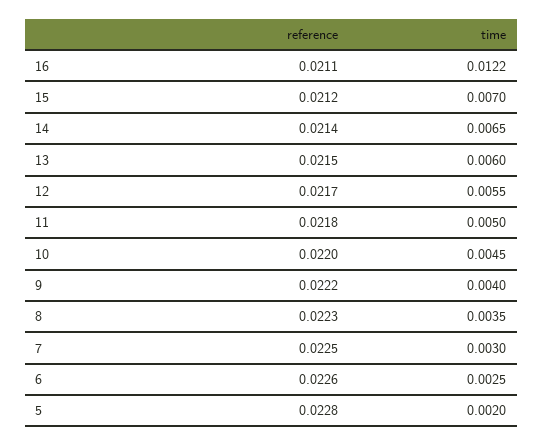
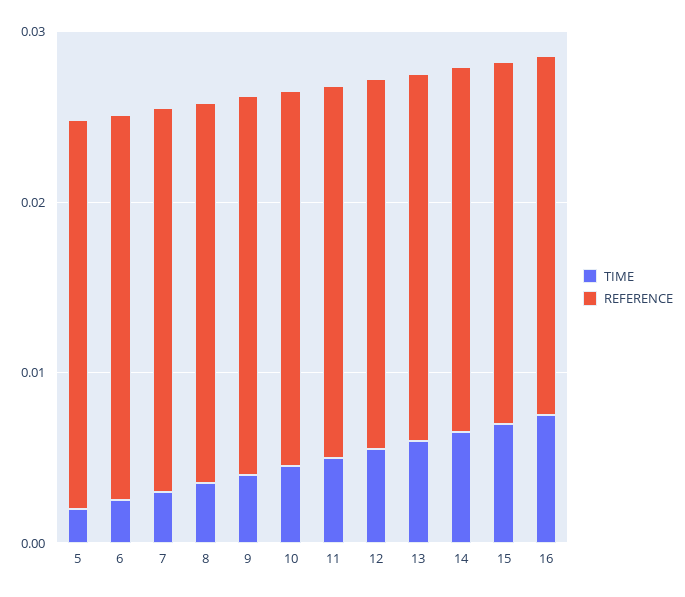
time, 16: 0.0122 -> 0.008

